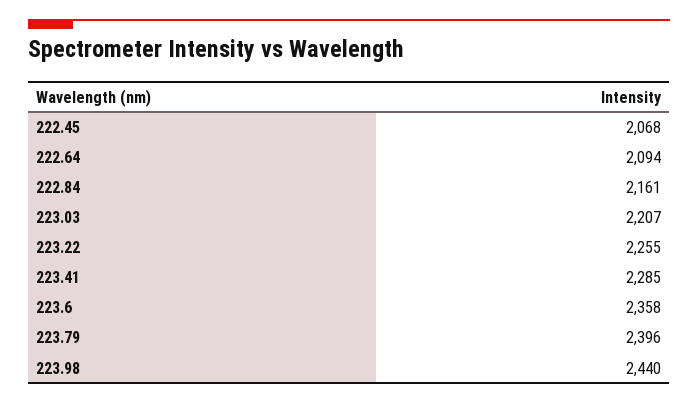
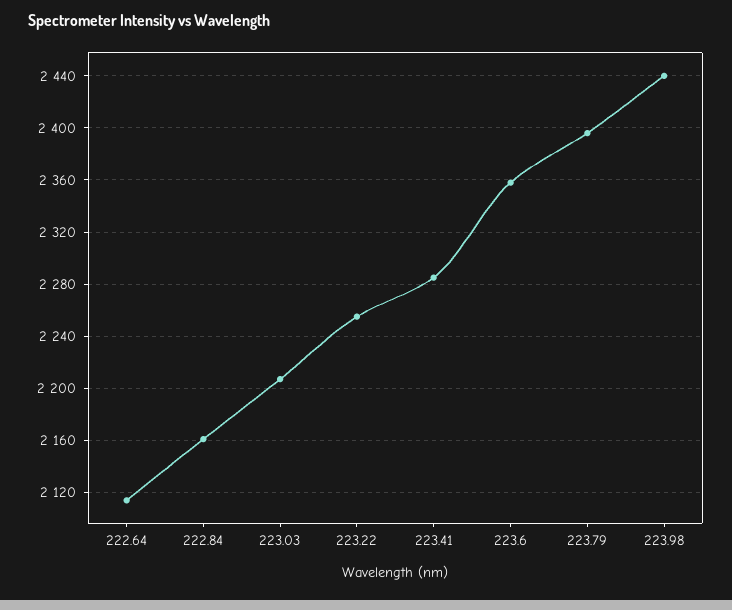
222.45: 2068 -> none
222.64: 2094 -> 2115

